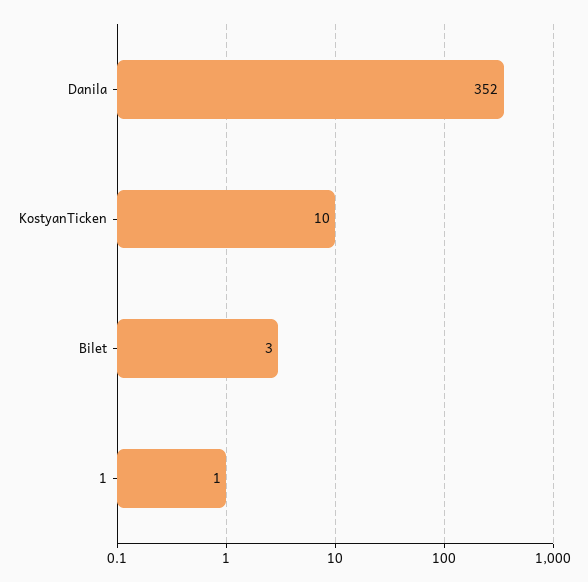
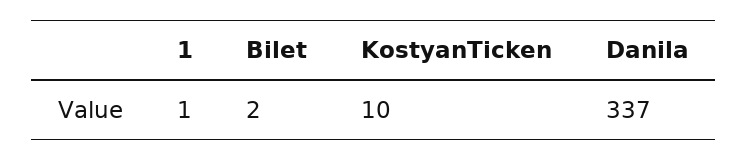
Danila: 352 -> 337
Bilet: 3 -> 2

